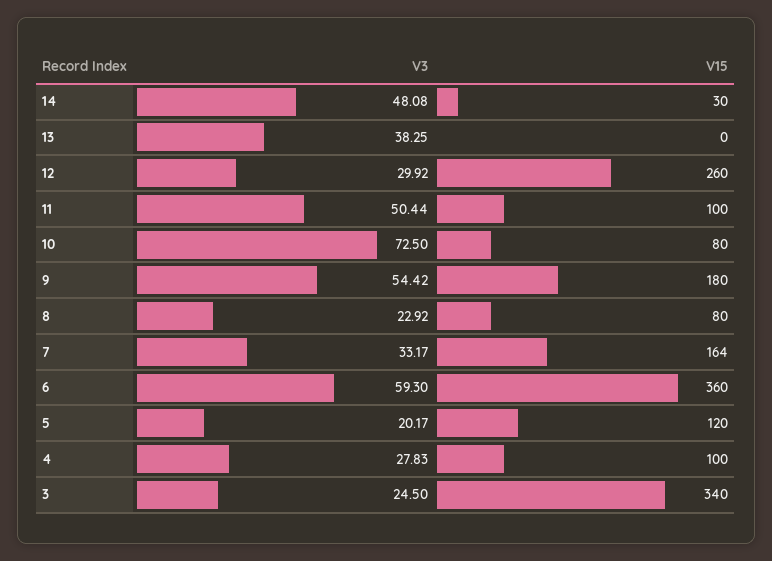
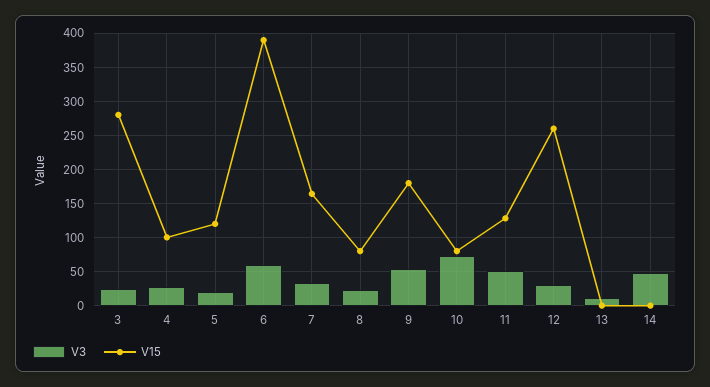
V15, 14: 30 -> 0
V3, 13: 38.25 -> 10
V15, 11: 100 -> 130
V15, 6: 360 -> 390
V15, 3: 340 -> 280

